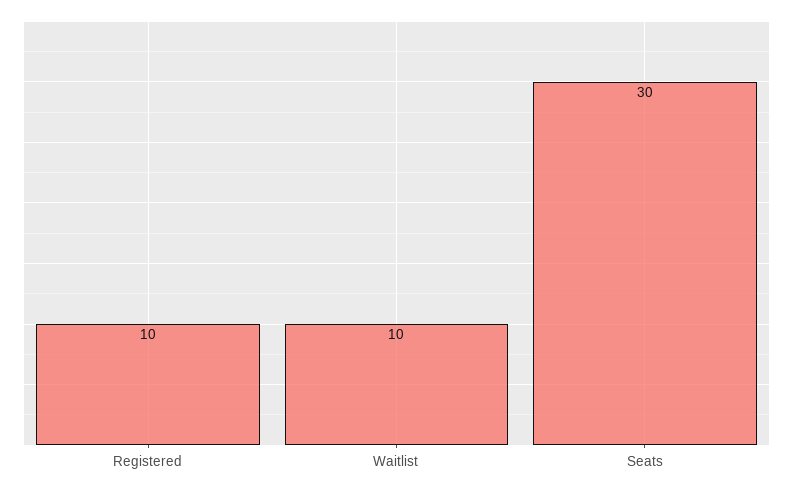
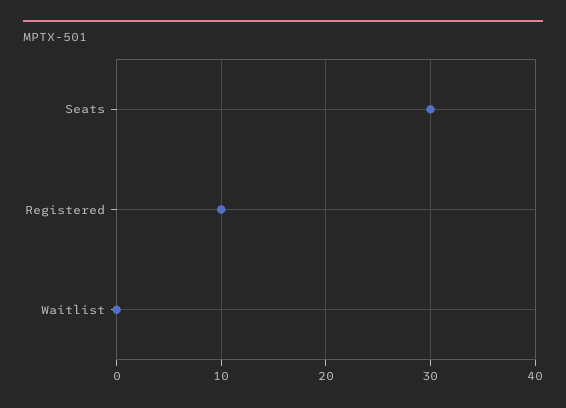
Waitlist: 10 -> 0

